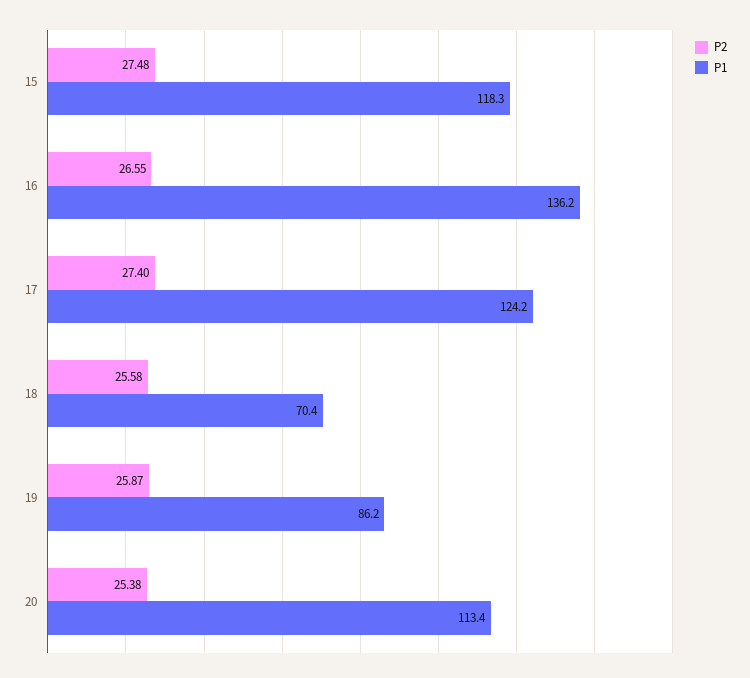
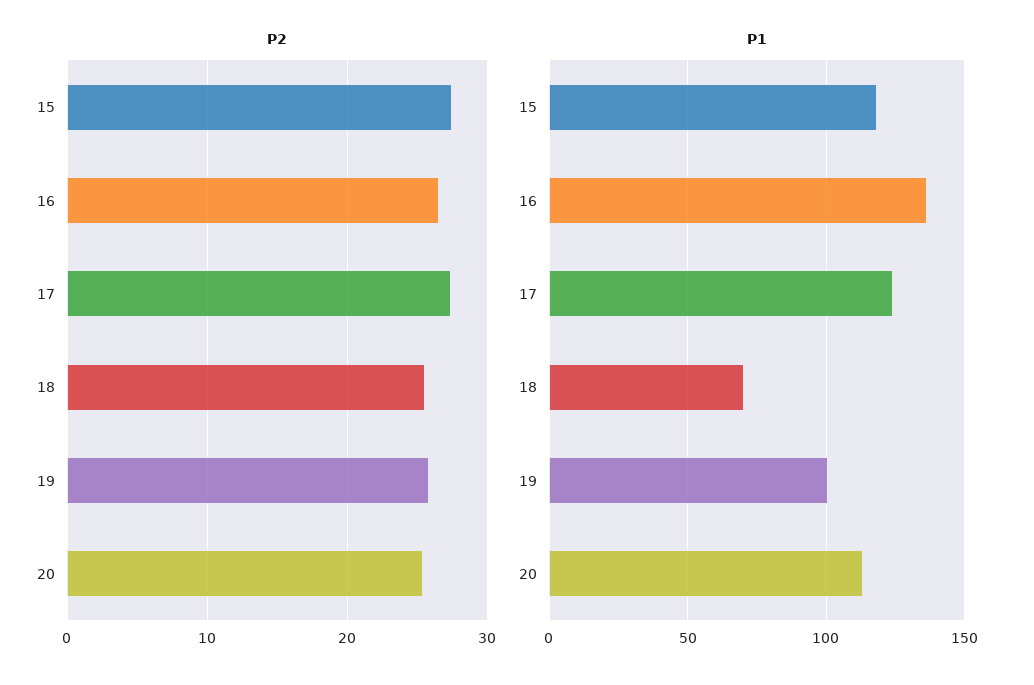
P1, 19: 86.2 -> 100

